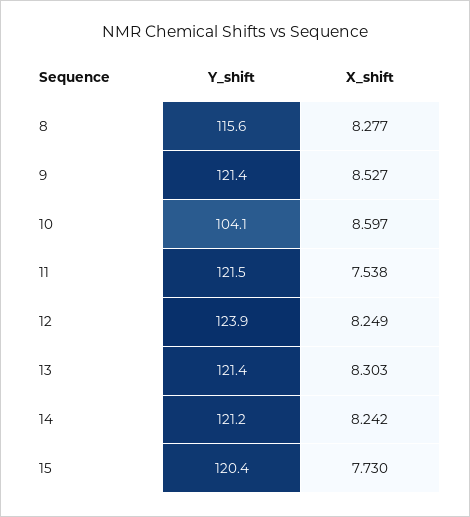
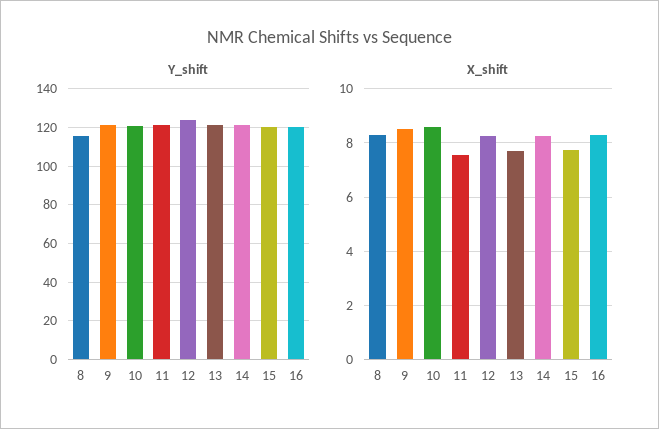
Y_shift, 10: 104.1 -> 120
X_shift, 13: 8.303 -> 7.75
Y_shift, 16: none -> 120
X_shift, 16: none -> 8.25

